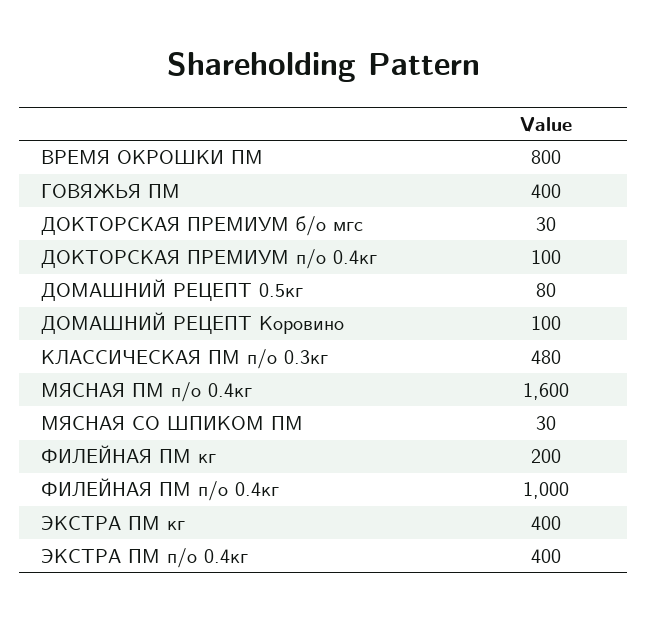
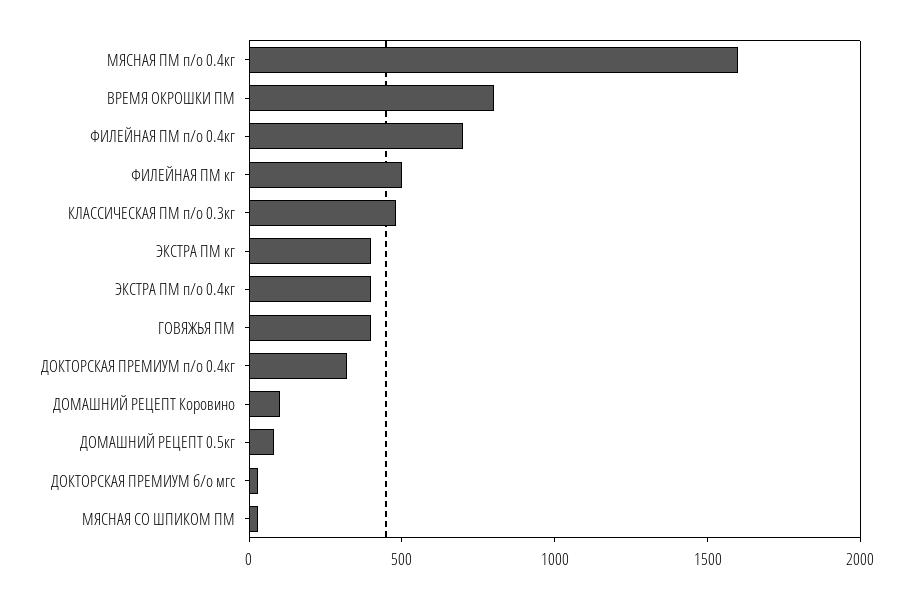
ДОКТОРСКАЯ ПРЕМИУМ п/о 0.4кг: 100 -> 300
ФИЛЕЙНАЯ ПМ кг: 200 -> 500
ФИЛЕЙНАЯ ПМ п/о 0.4кг: 1000 -> 700

